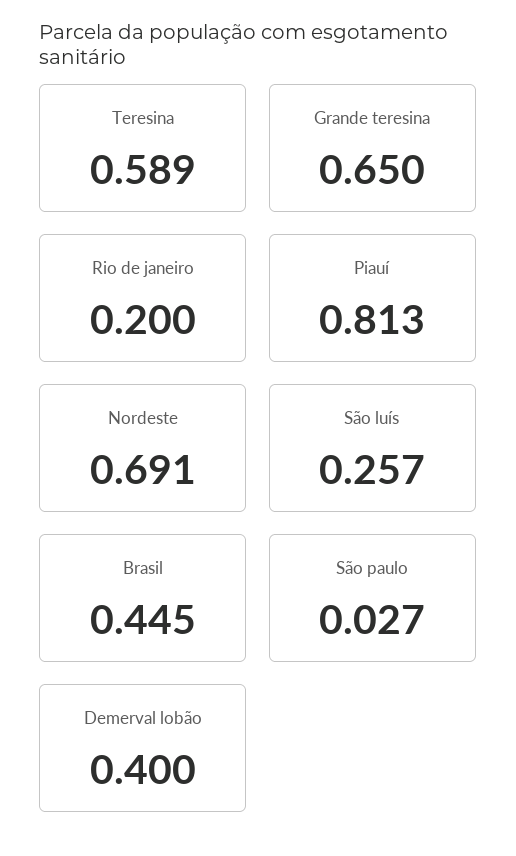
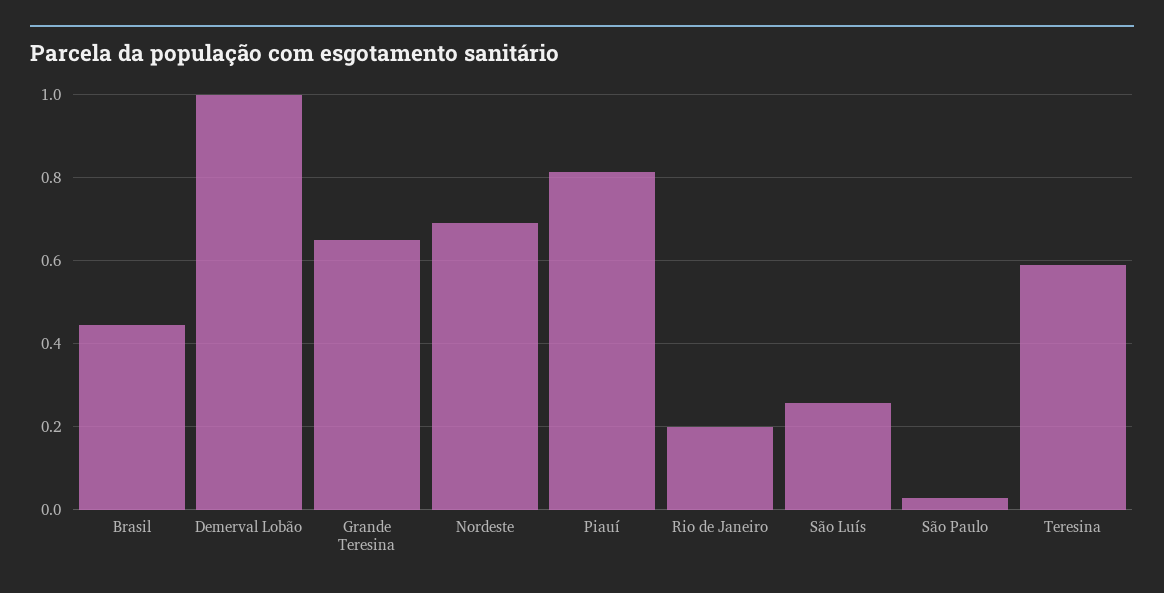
Demerval lobão: 0.4 -> 1

